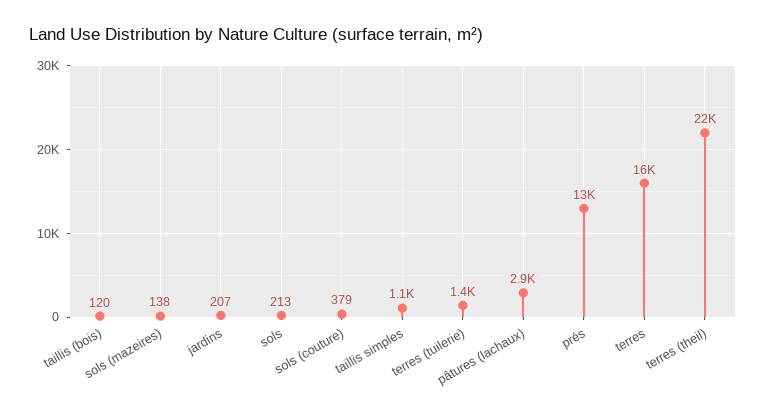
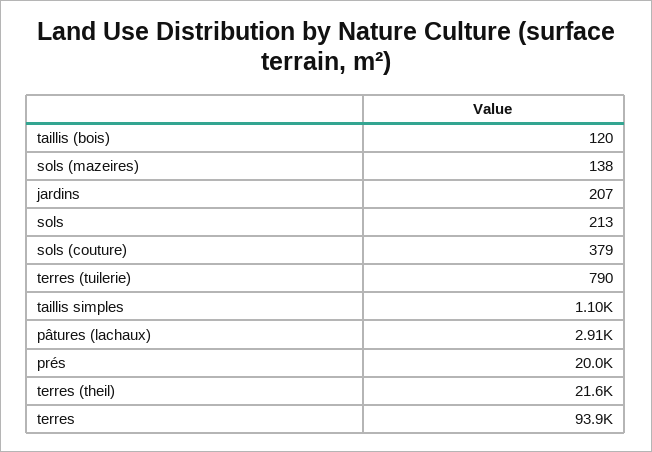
terres (tuilerie): 1400 -> 790
prés: 13000 -> 20000
terres: 16000 -> 93900

